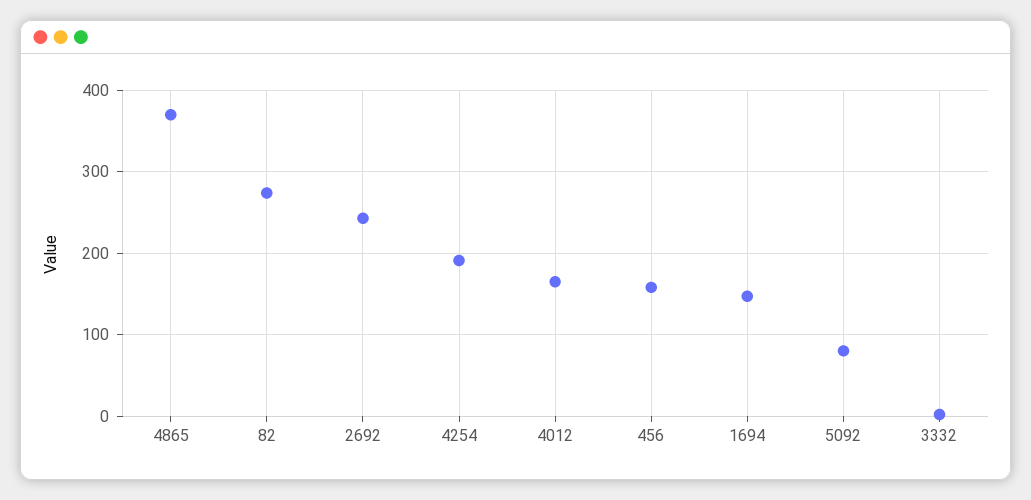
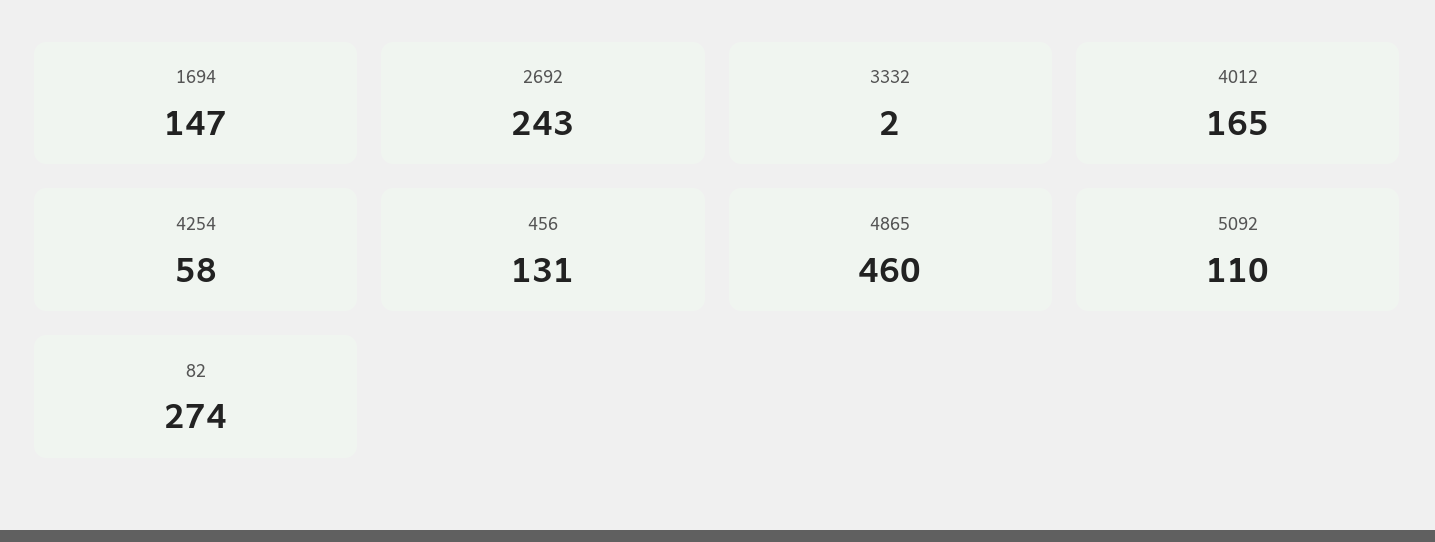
4865: 370 -> 460
4254: 190 -> 58
456: 160 -> 131
5092: 80 -> 110

